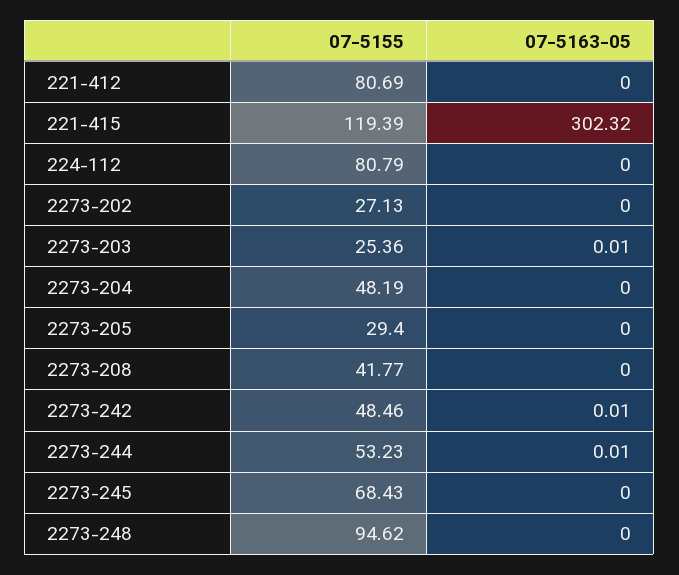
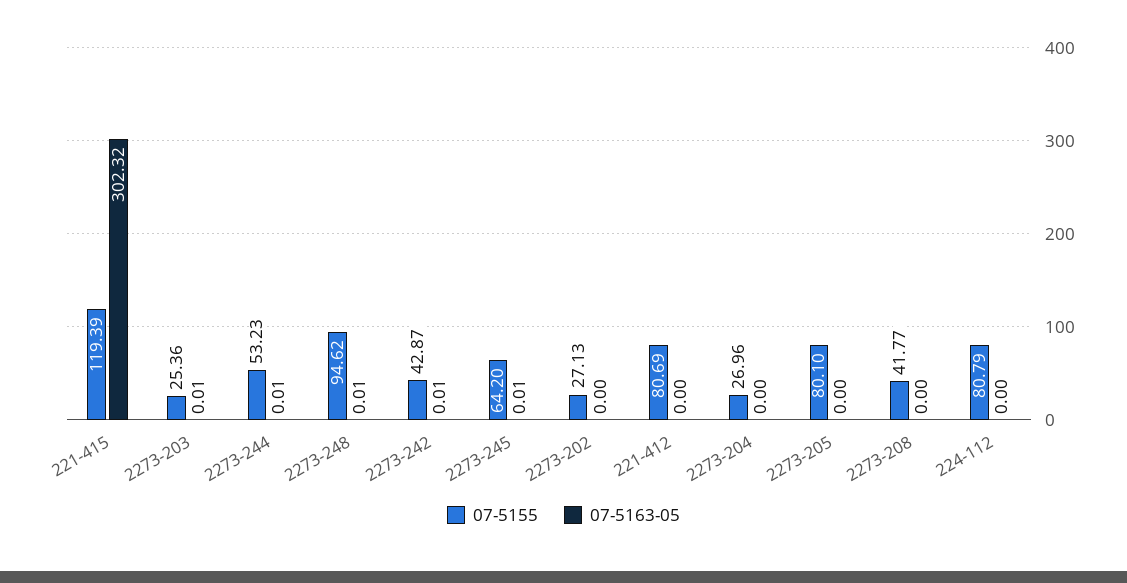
07-5155, 2273-204: 48.19 -> 26.96
07-5155, 2273-205: 29.4 -> 80.1
07-5155, 2273-242: 48.46 -> 42.87
07-5155, 2273-245: 68.43 -> 64.2
07-5163-05, 2273-245: 0 -> 0.01
07-5163-05, 2273-248: 0 -> 0.01

